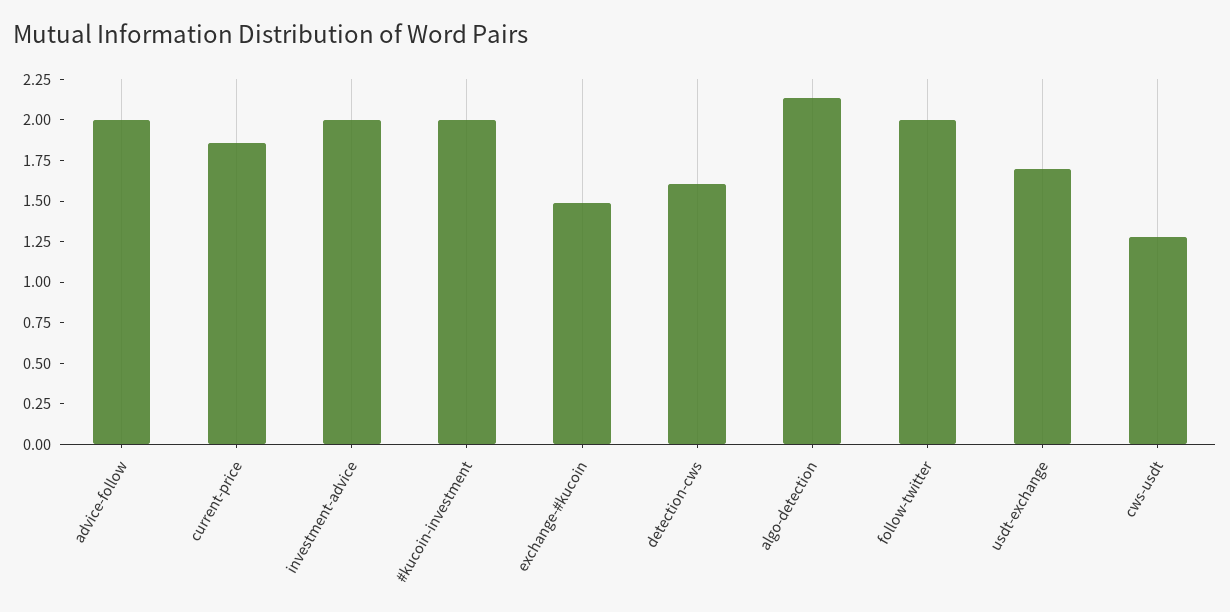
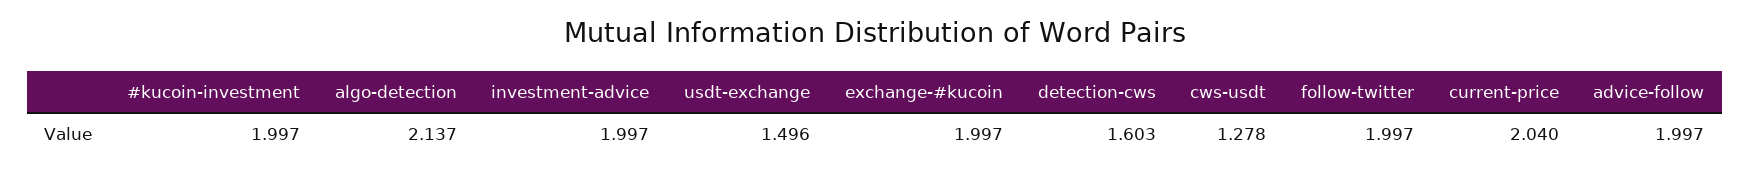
current-price: 1.85 -> 2.04
exchange-#kucoin: 1.5 -> 1.997
usdt-exchange: 1.7 -> 1.496

